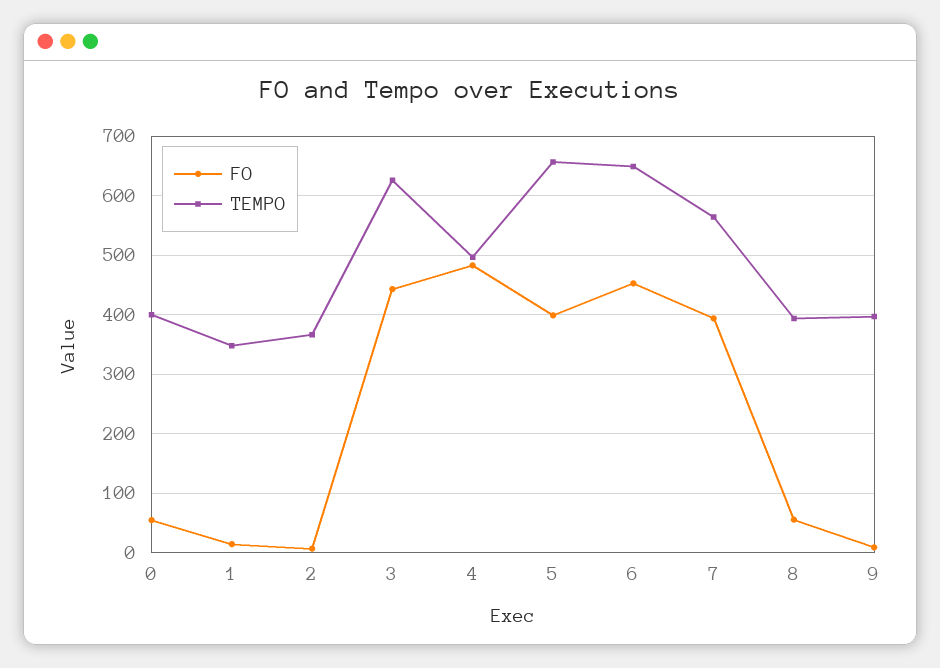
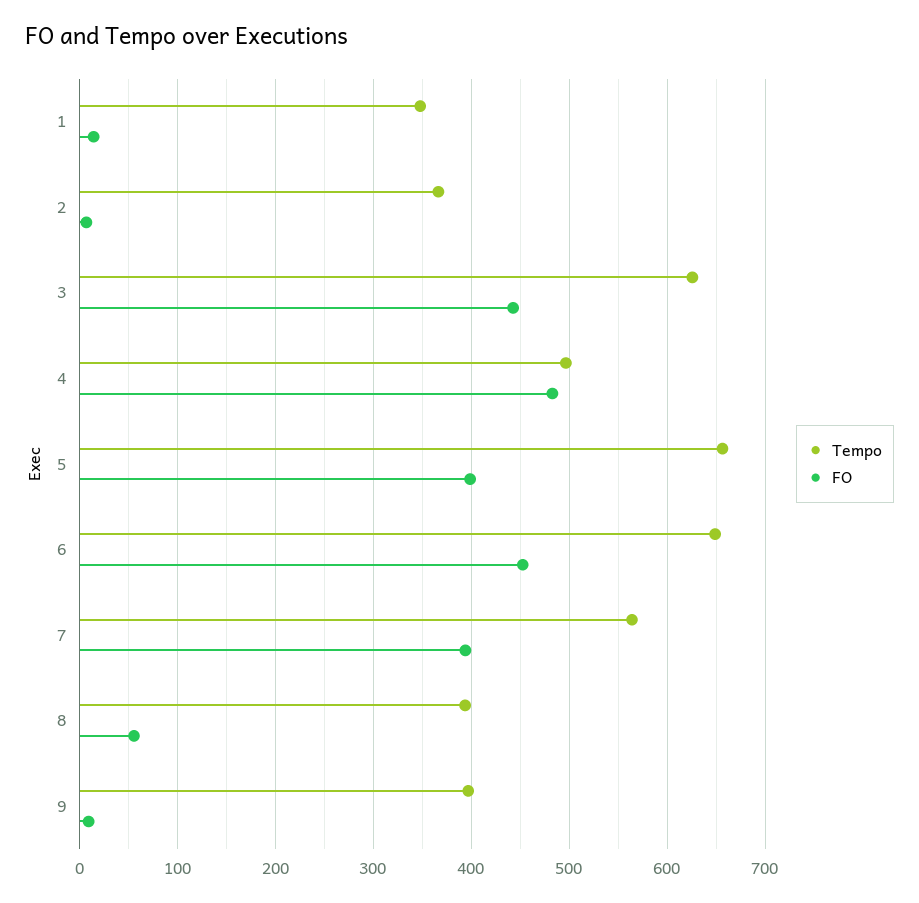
FO, 0: 60 -> none
TEMPO, 0: 400 -> none

